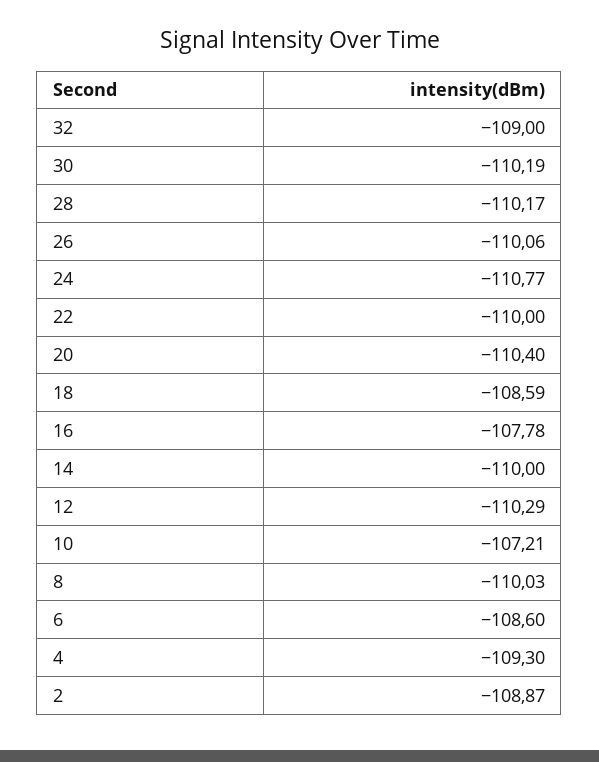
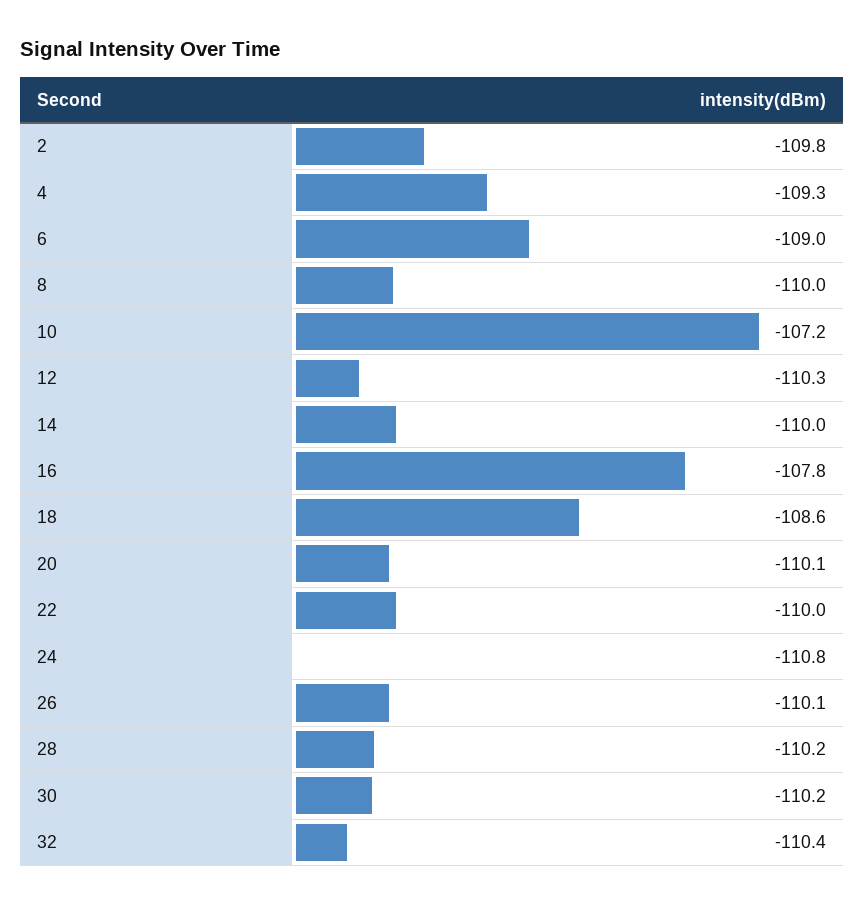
32: -109 -> -110.4
20: -110.4 -> -110.1
6: -108.6 -> -109
2: -108.87 -> -109.8

